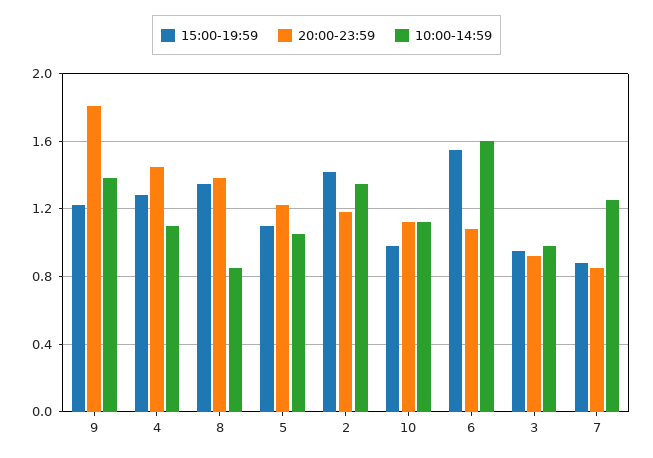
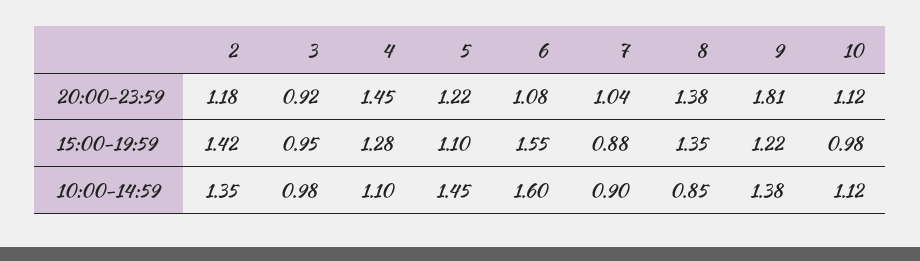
10:00-14:59, 5: 1.05 -> 1.45
20:00-23:59, 7: 0.85 -> 1.04
10:00-14:59, 7: 1.25 -> 0.9

